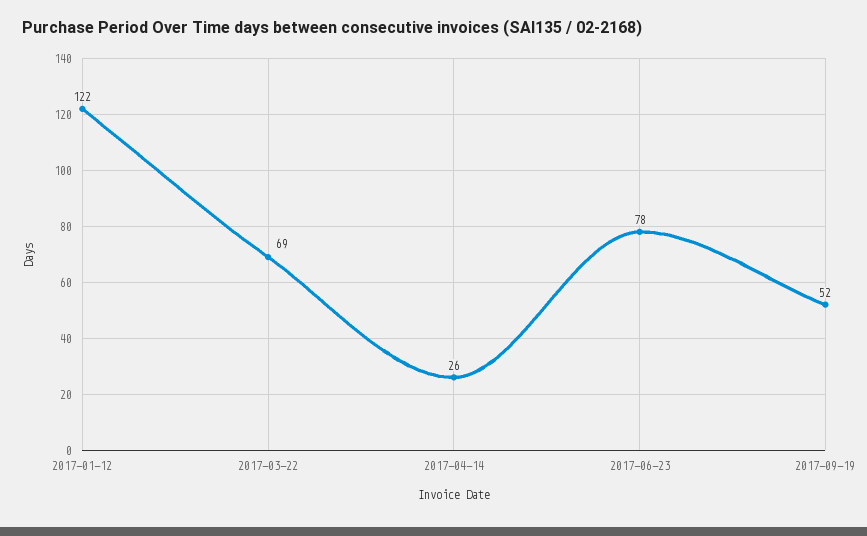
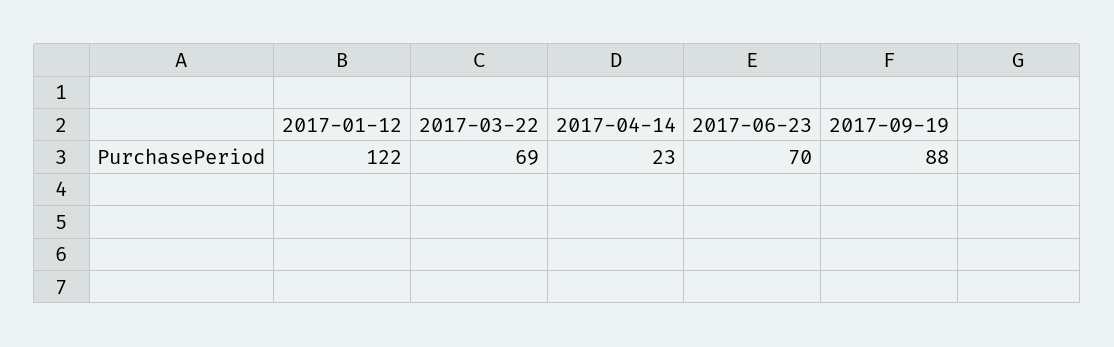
2017-04-14: 26 -> 23
2017-06-23: 78 -> 70
2017-09-19: 52 -> 88

